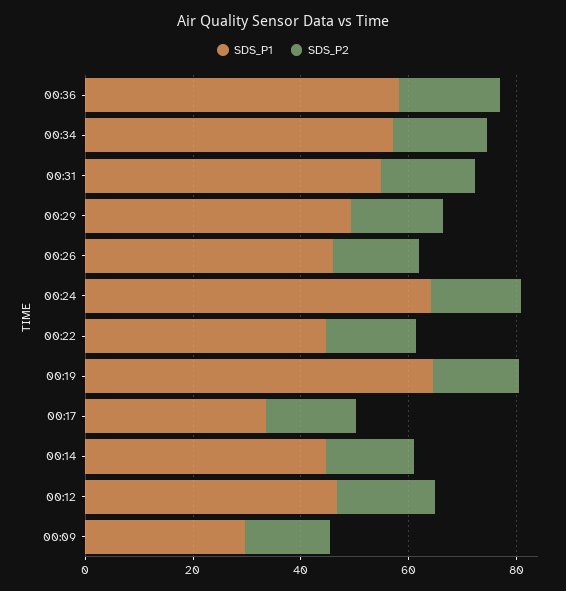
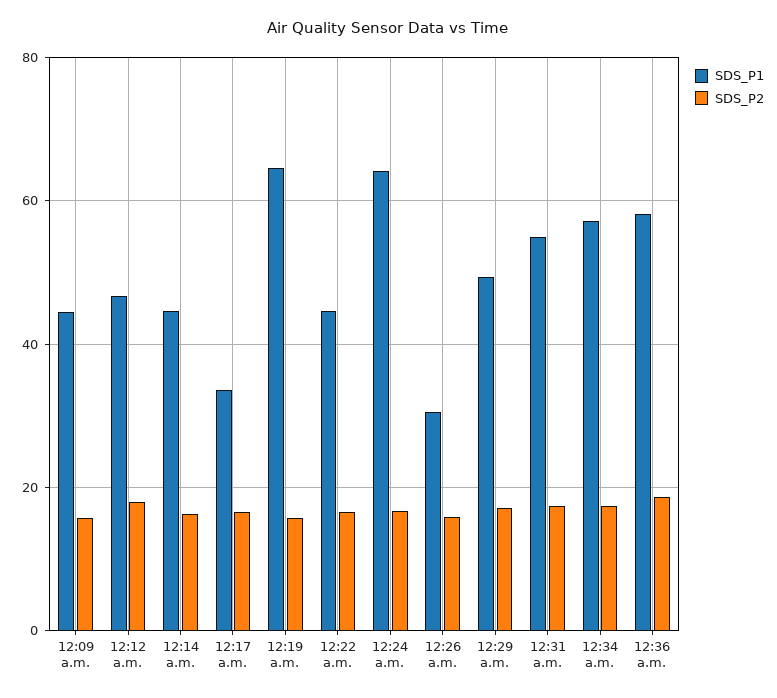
SDS_P1, 00:26: 45 -> 30
SDS_P1, 00:09: 30 -> 44

